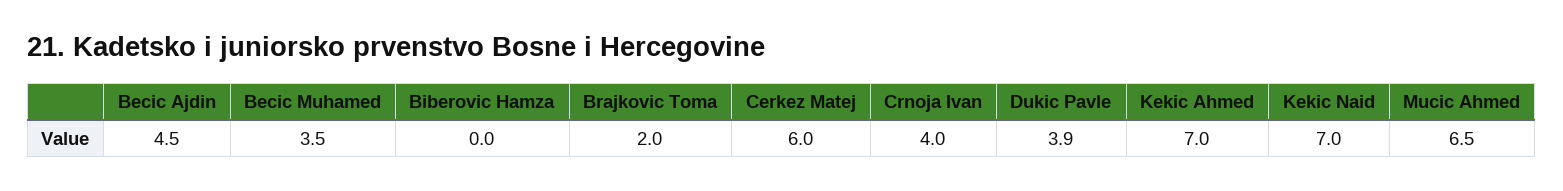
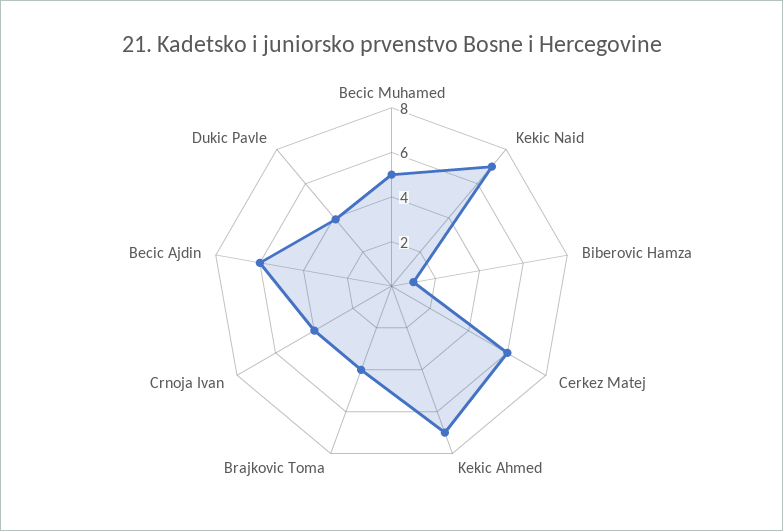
Becic Ajdin: 4.5 -> 6
Becic Muhamed: 3.5 -> 5
Biberovic Hamza: 0 -> 1
Brajkovic Toma: 2 -> 4
Mucic Ahmed: 6.5 -> none

